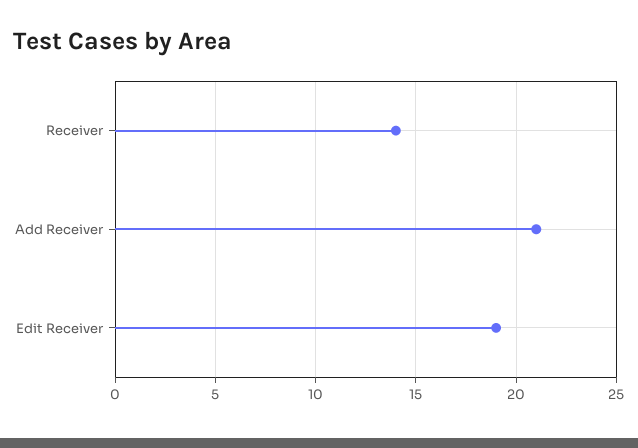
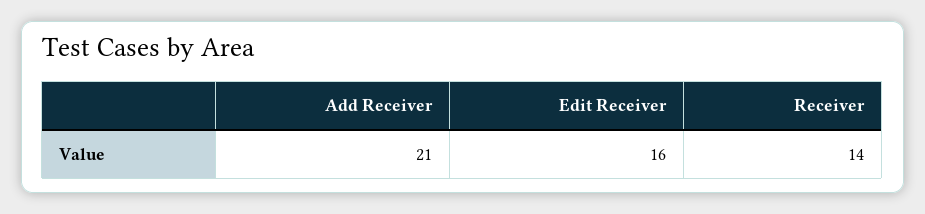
Edit Receiver: 19 -> 16

